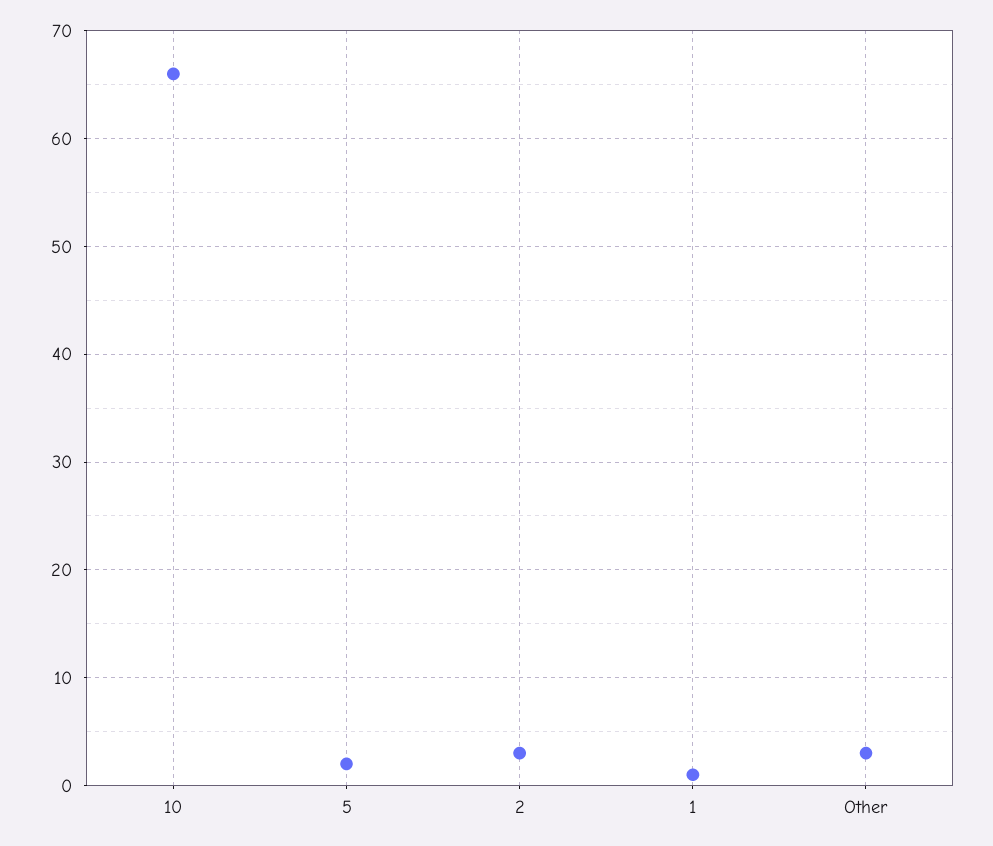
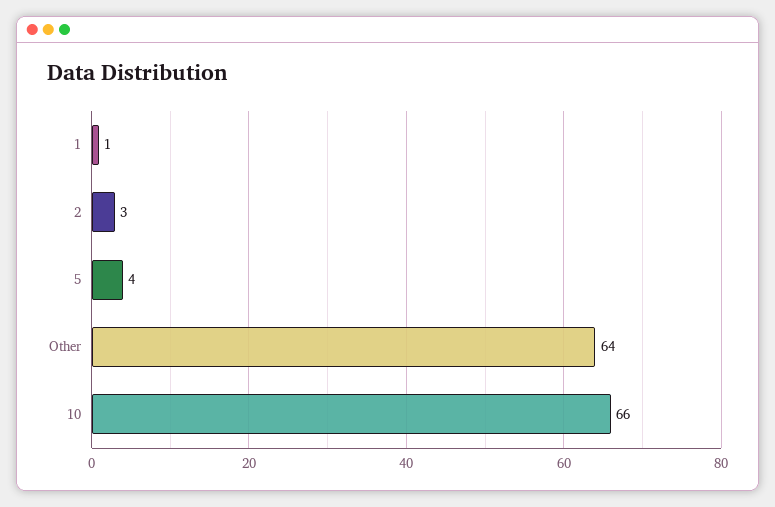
5: 2 -> 4
Other: 3 -> 64

